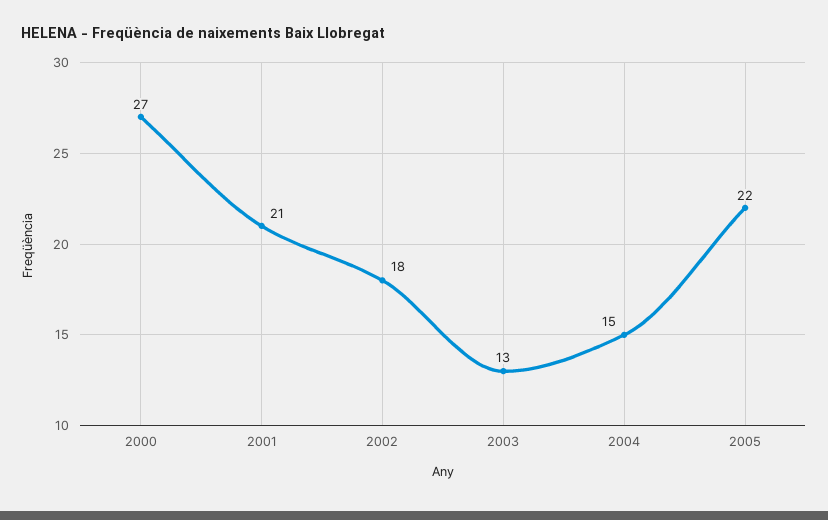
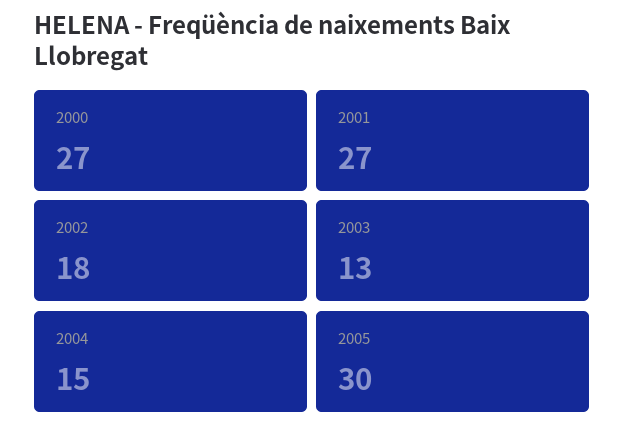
2001: 21 -> 27
2005: 22 -> 30

